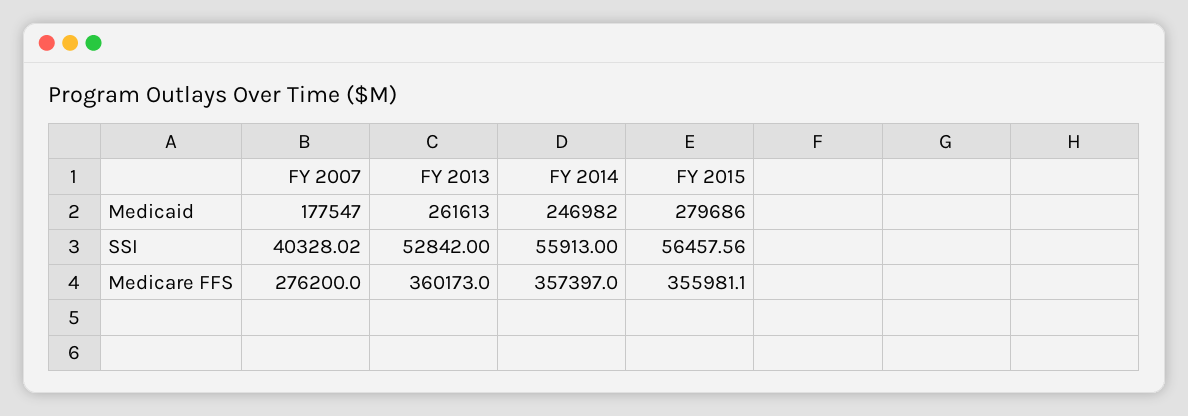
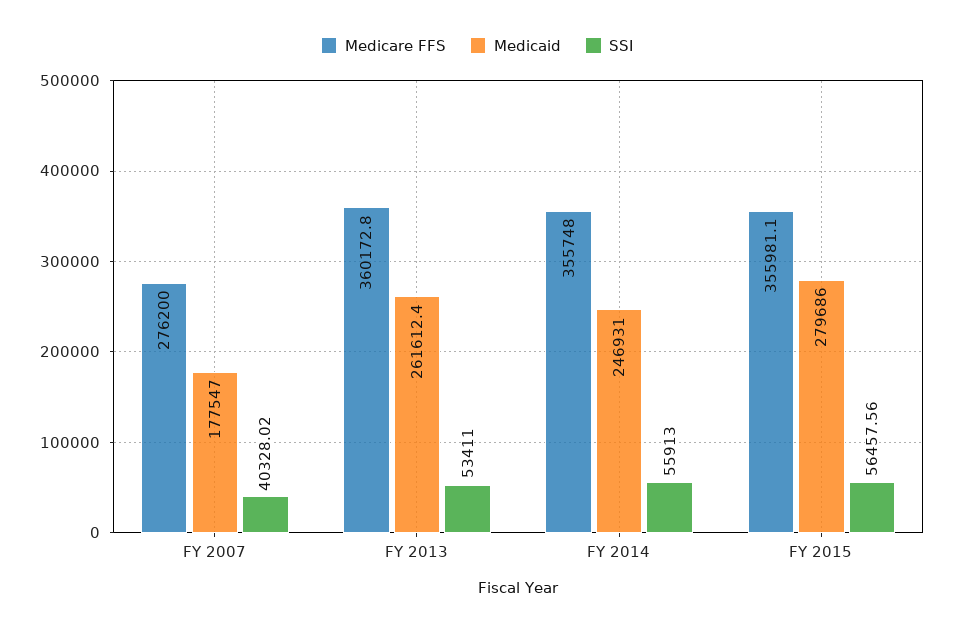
Medicaid, FY 2013: 261613 -> 261612.4
Medicaid, FY 2014: 246982 -> 246931
SSI, FY 2013: 52842 -> 53411
Medicare FFS, FY 2013: 360173 -> 360172.8
Medicare FFS, FY 2014: 357397 -> 355748

